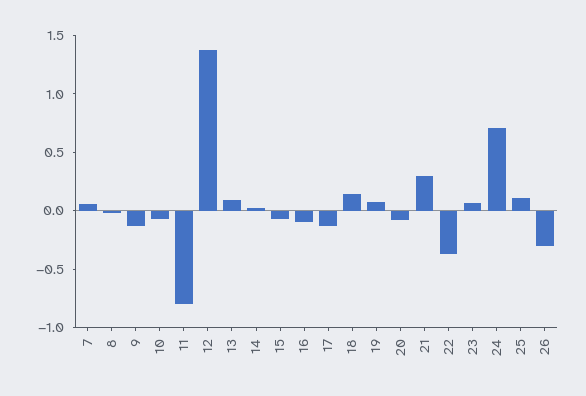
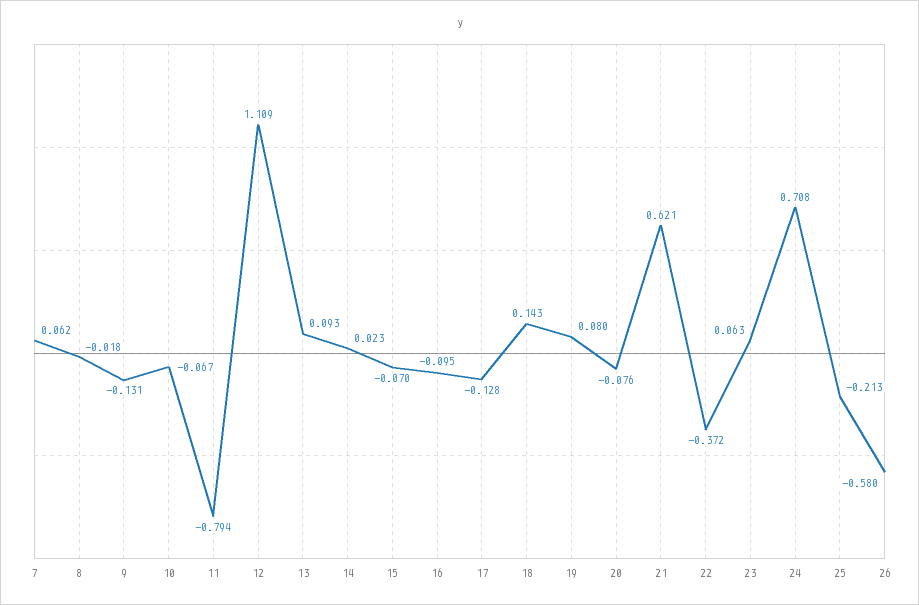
12: 1.4 -> 1.109
21: 0.3 -> 0.621
25: 0.1 -> -0.213
26: -0.3 -> -0.58

